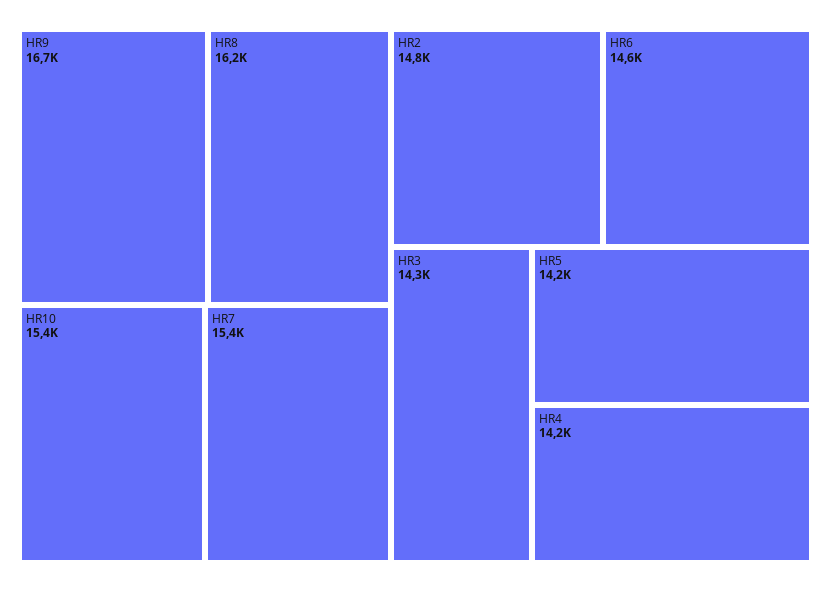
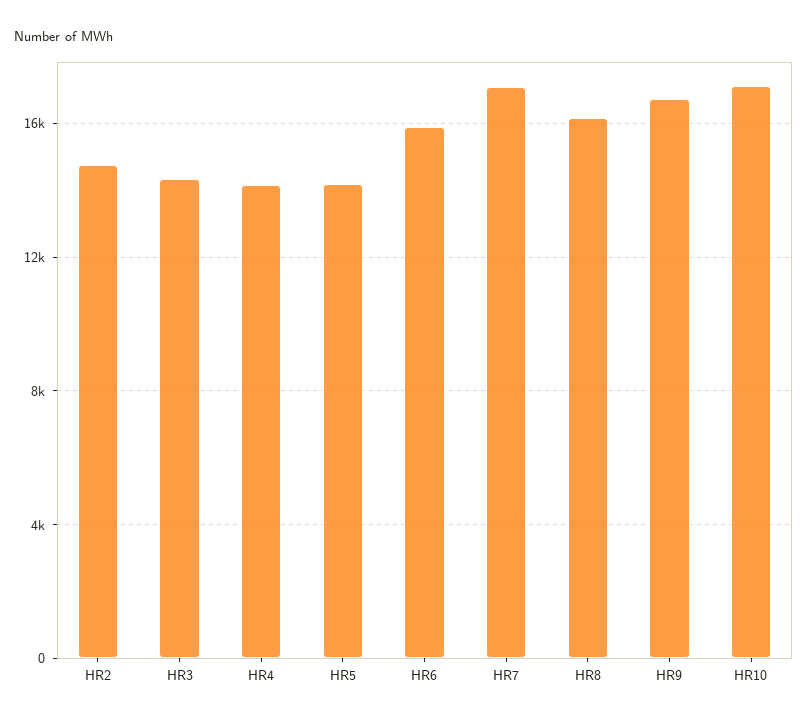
HR10: 15400 -> 17000
HR7: 15400 -> 17000
HR6: 14600 -> 16000

